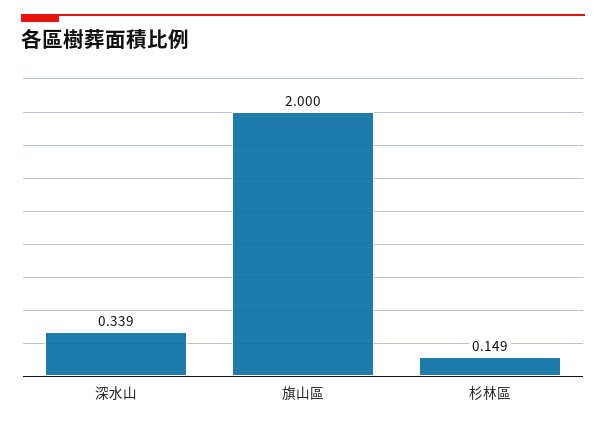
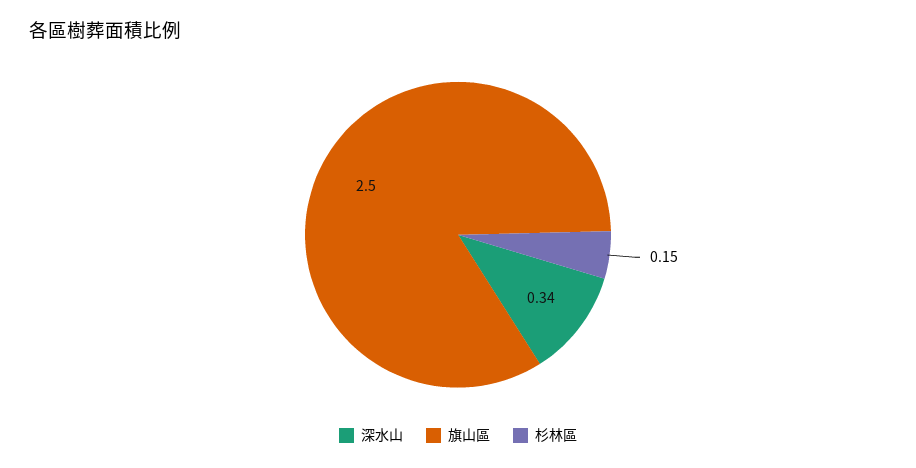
旗山區: 2 -> 2.5

